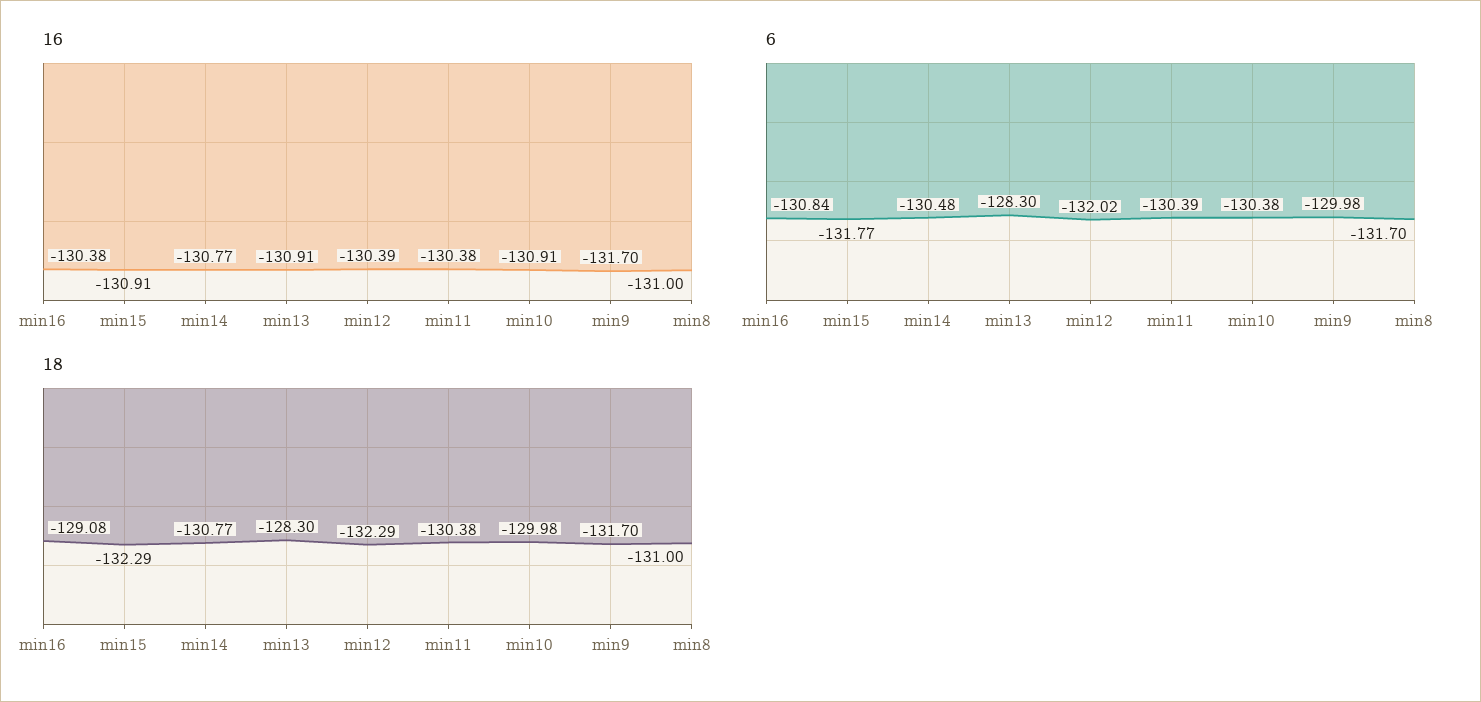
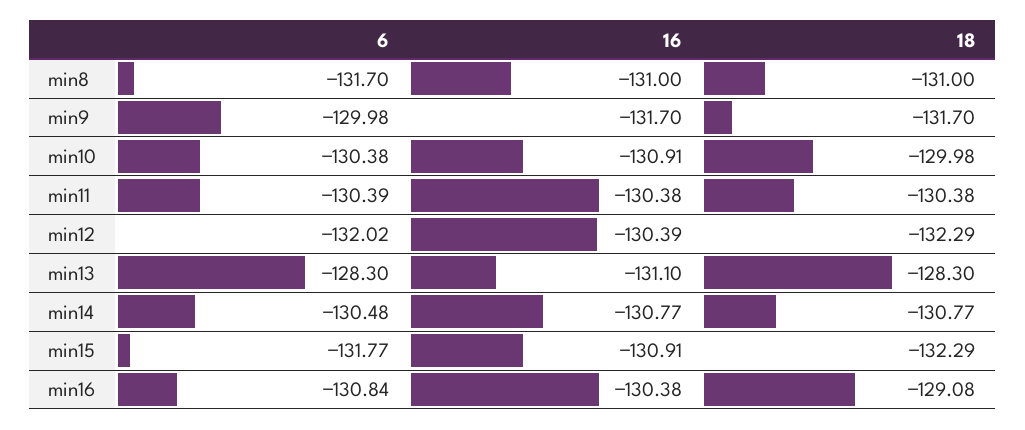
16, min13: -130.91 -> -131.1

